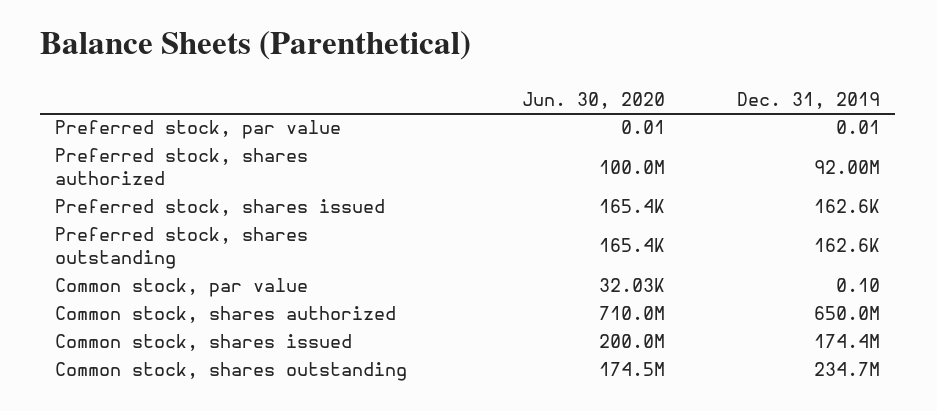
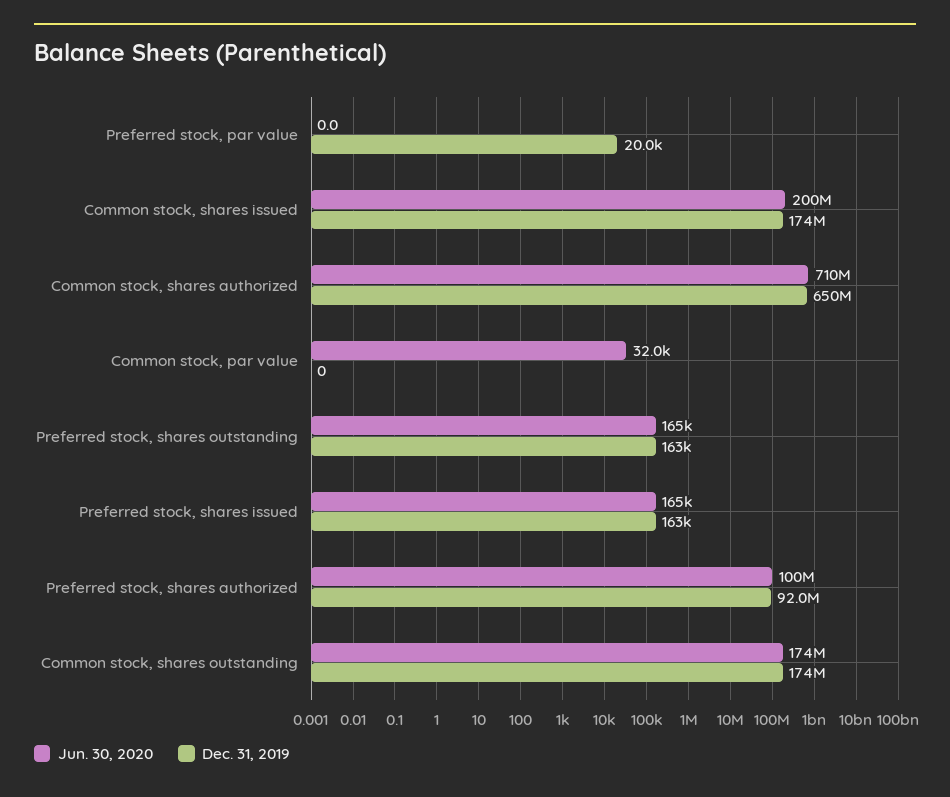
Dec. 31, 2019, Preferred stock, par value: 0.01 -> 20000
Dec. 31, 2019, Common stock, shares outstanding: 234700000 -> 174000000

